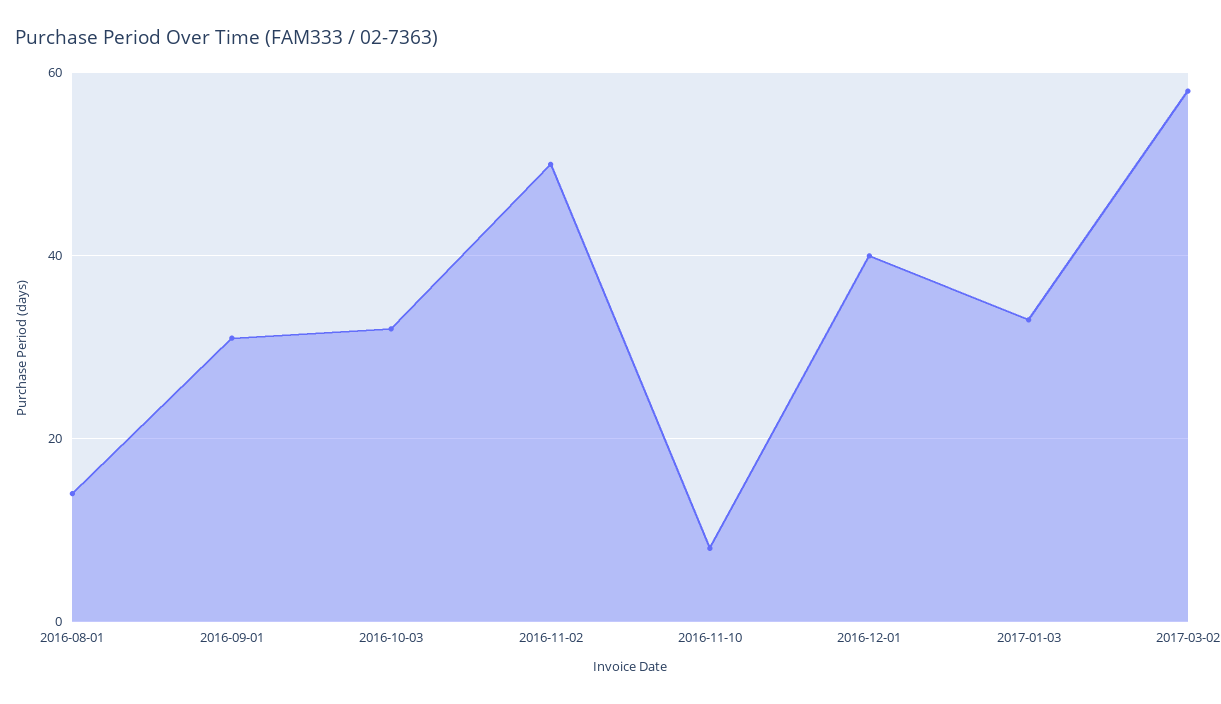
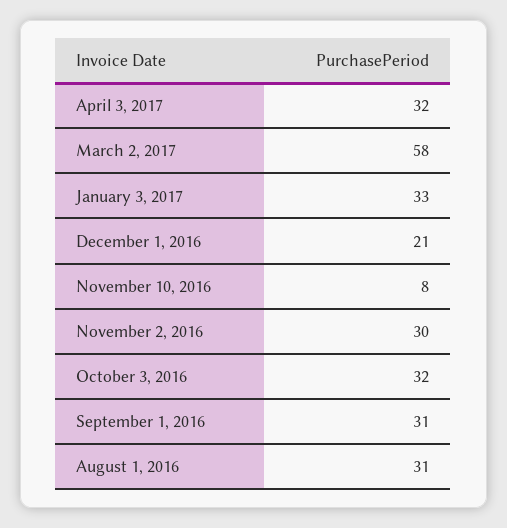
2016-08-01: 15 -> 31
2016-11-02: 50 -> 30
2016-12-01: 40 -> 21
April 3, 2017: none -> 32

